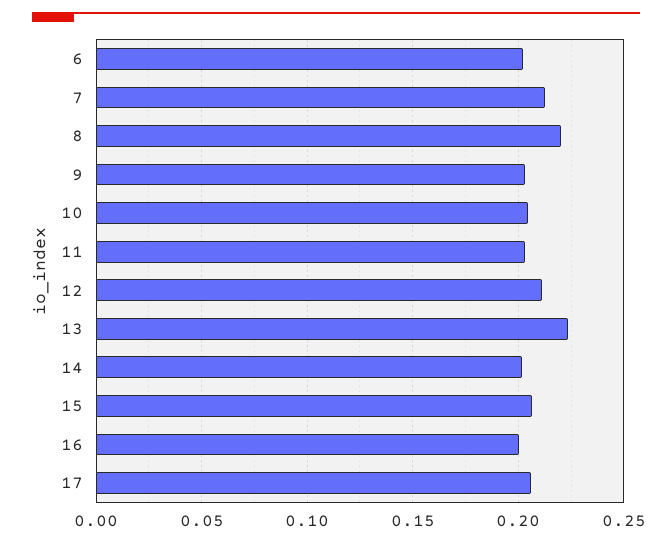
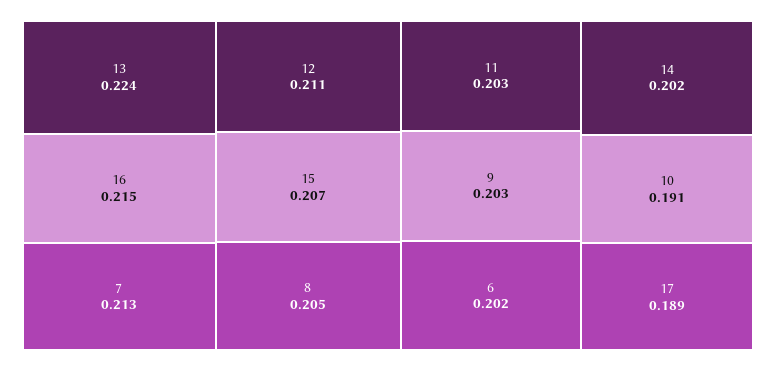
8: 0.22 -> 0.205
10: 0.205 -> 0.191
16: 0.2 -> 0.215
17: 0.205 -> 0.189

